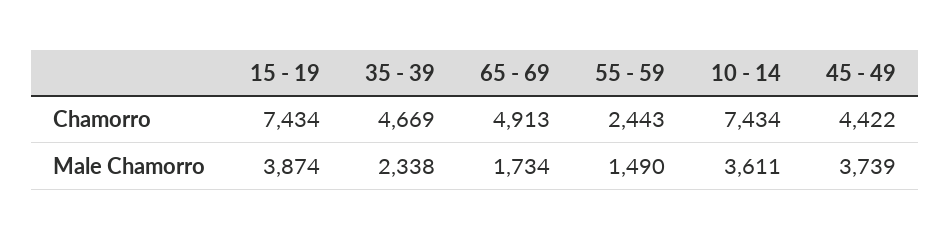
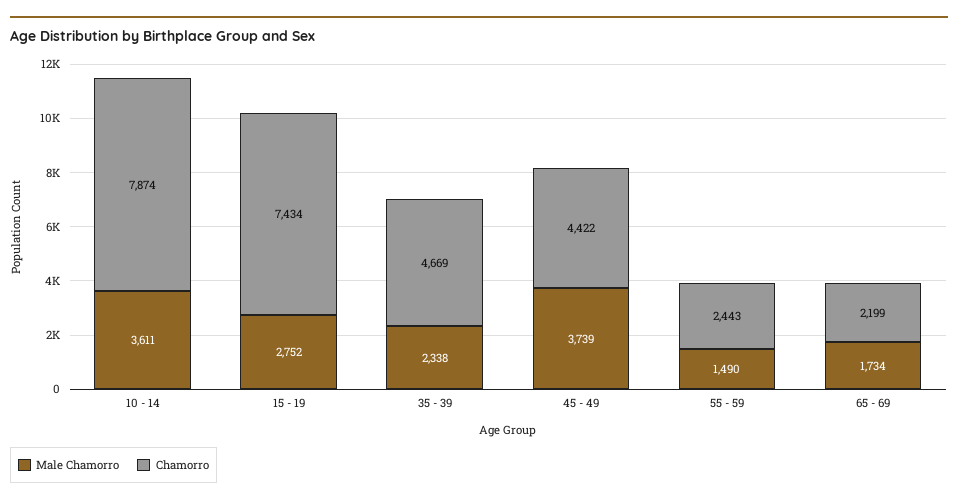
Chamorro, 65 - 69: 4913 -> 2199
Chamorro, 10 - 14: 7434 -> 7874
Male Chamorro, 15 - 19: 3874 -> 2752

